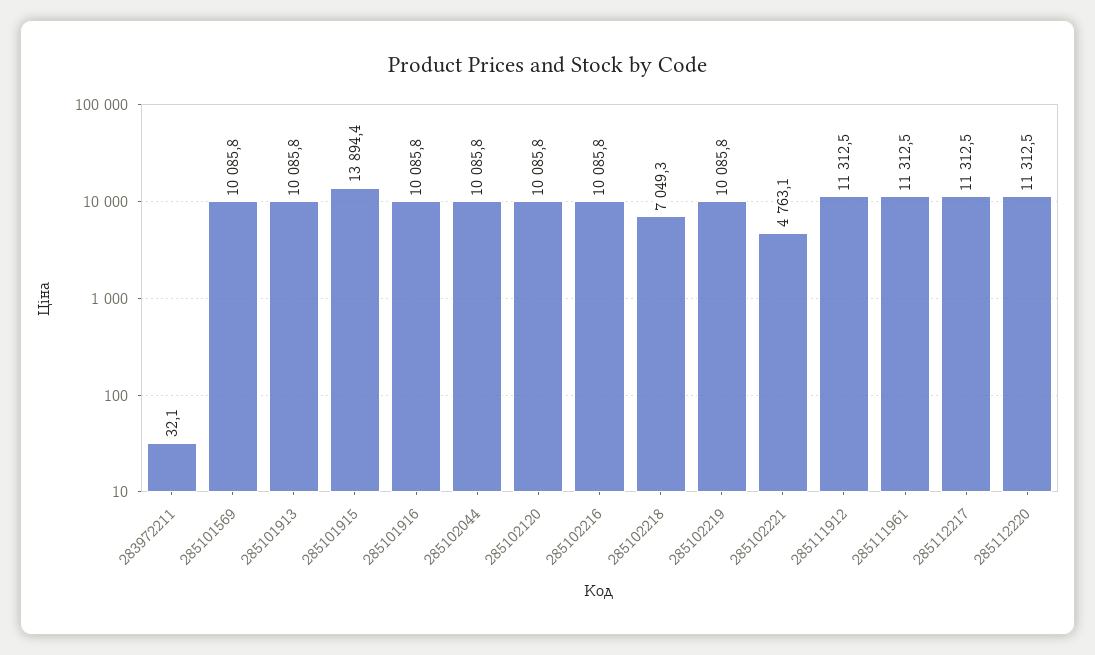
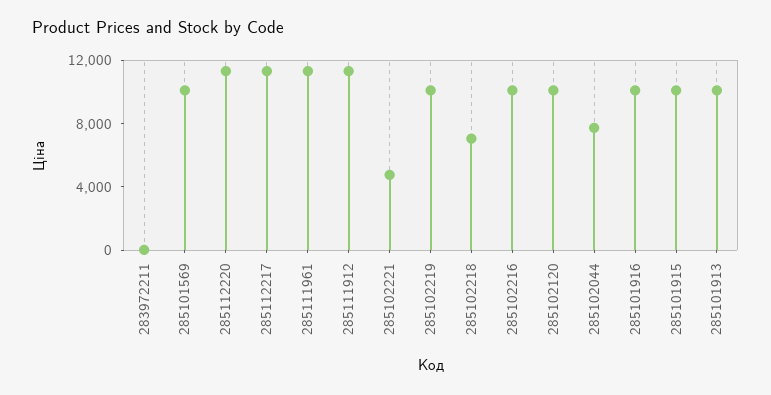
285101915: 13894.4 -> 10000
285102044: 10085.8 -> 8000

